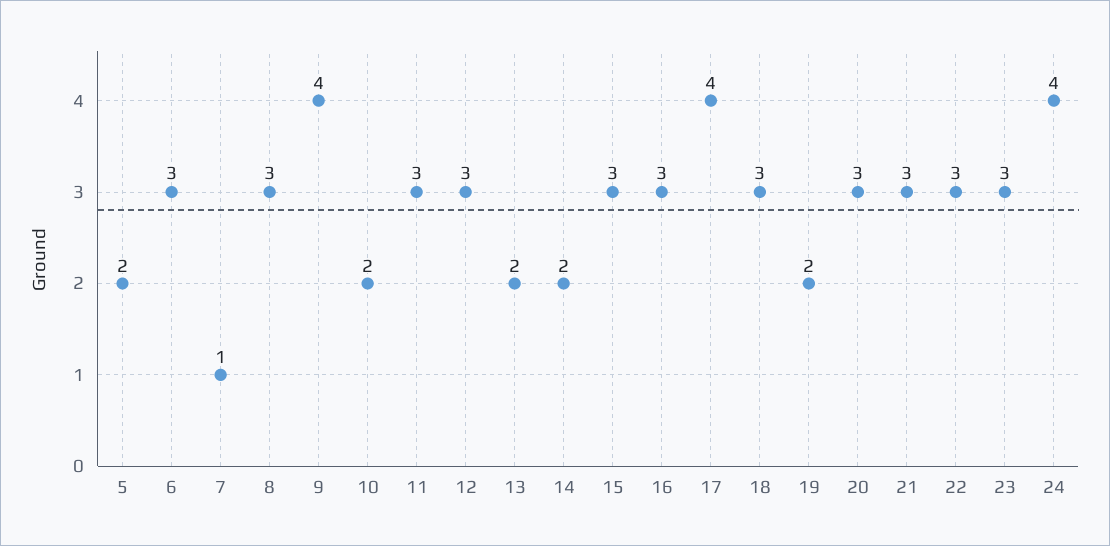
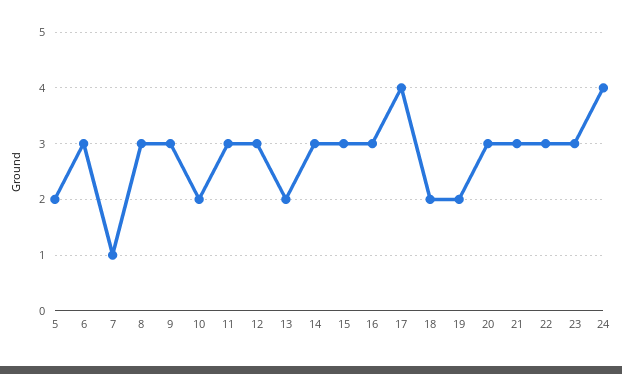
9: 4 -> 3
14: 2 -> 3
18: 3 -> 2

